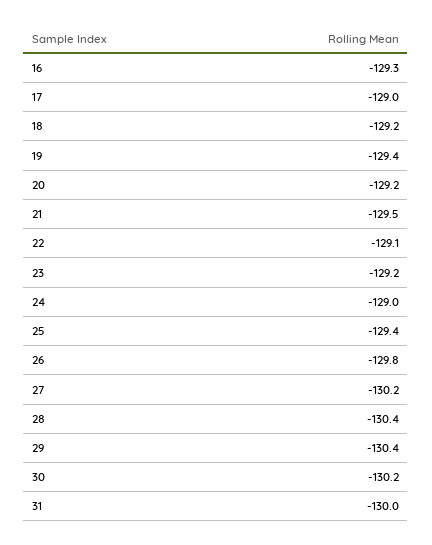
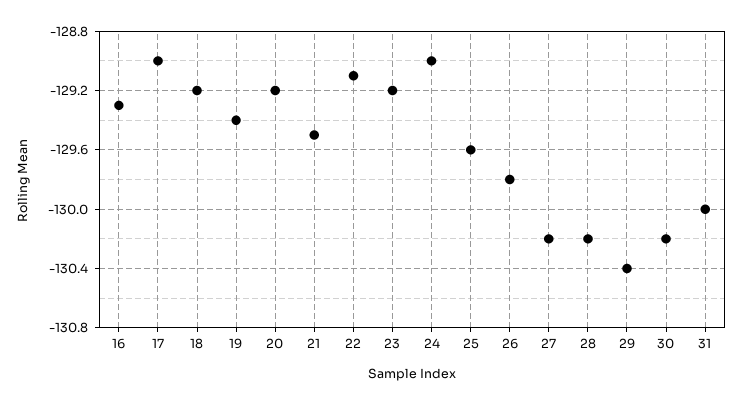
25: -129.4 -> -129.6
28: -130.4 -> -130.2

